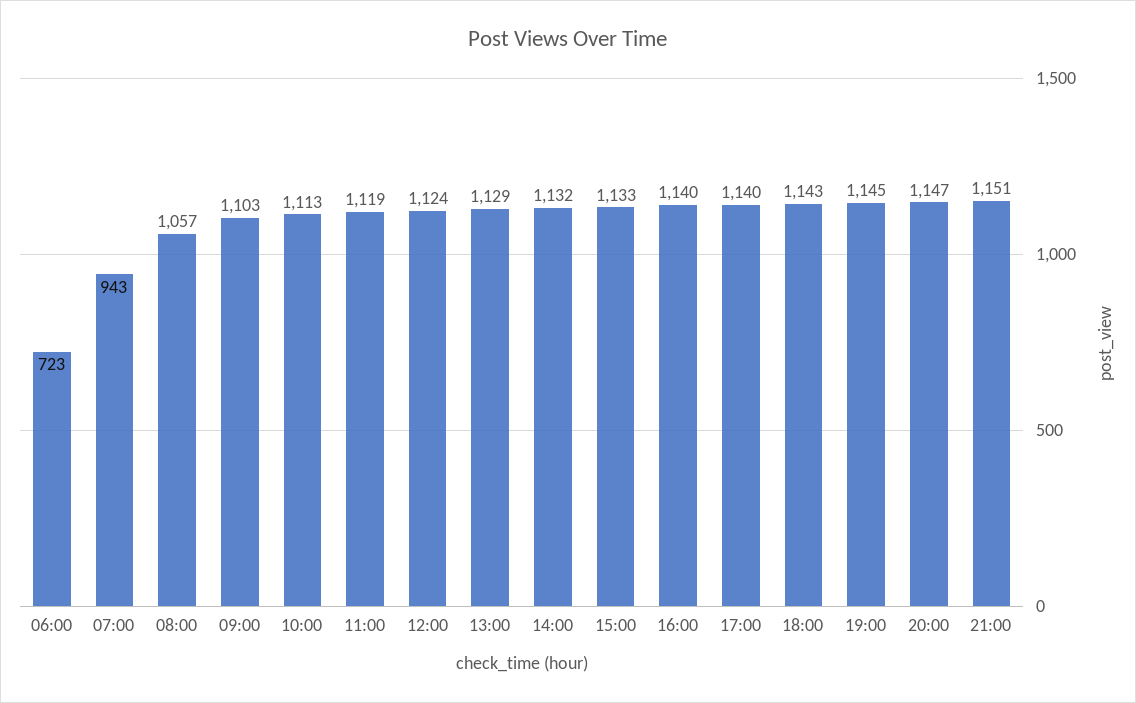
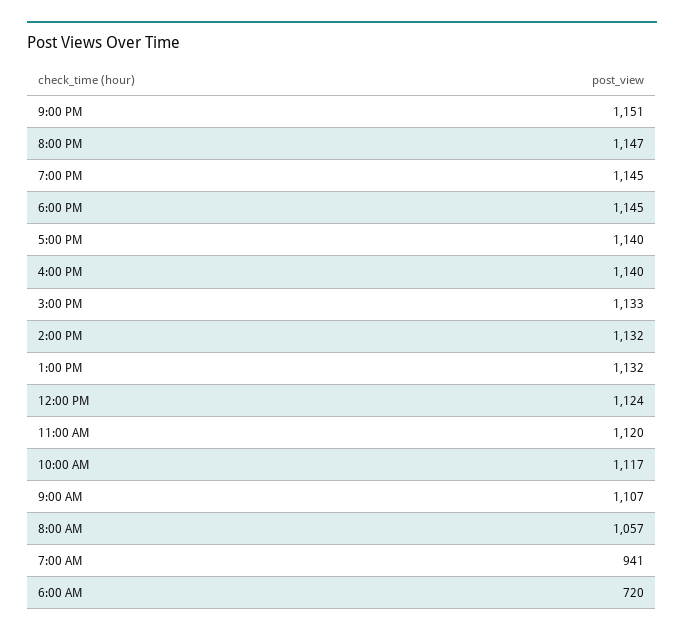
06:00: 723 -> 720
07:00: 943 -> 941
09:00: 1103 -> 1107
10:00: 1113 -> 1117
11:00: 1119 -> 1120
13:00: 1129 -> 1132
18:00: 1143 -> 1145

